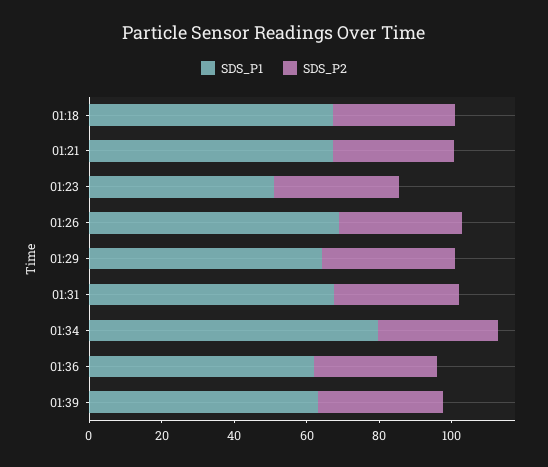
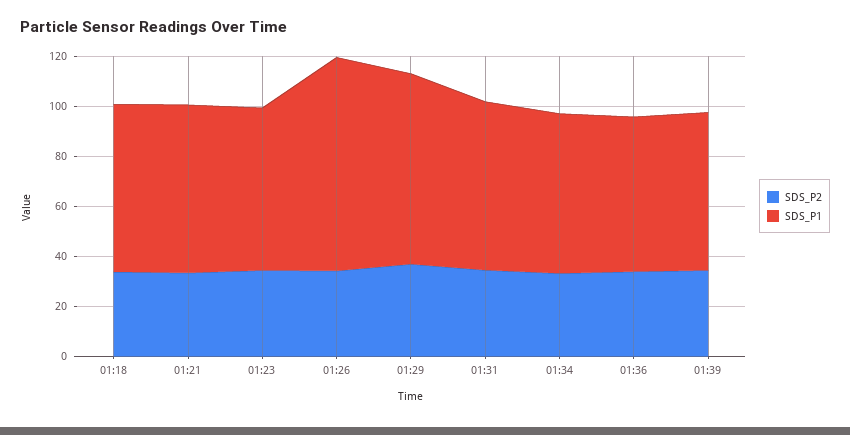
SDS_P1, 01:23: 50 -> 65
SDS_P1, 01:26: 70 -> 85
SDS_P1, 01:29: 65 -> 75
SDS_P1, 01:34: 80 -> 65

